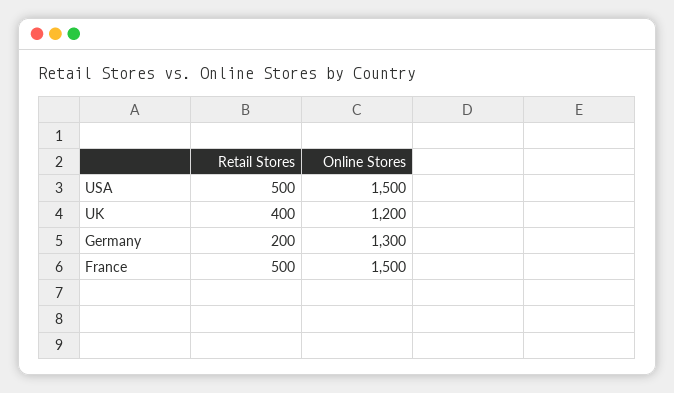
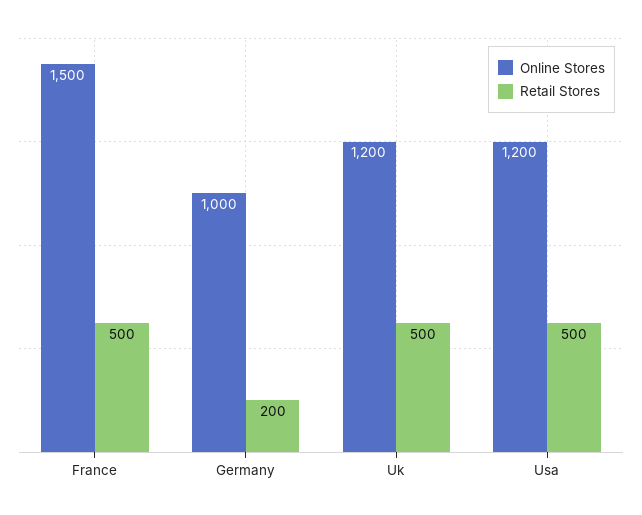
Online Stores, USA: 1500 -> 1200
Retail Stores, UK: 400 -> 500
Online Stores, Germany: 1300 -> 1000

